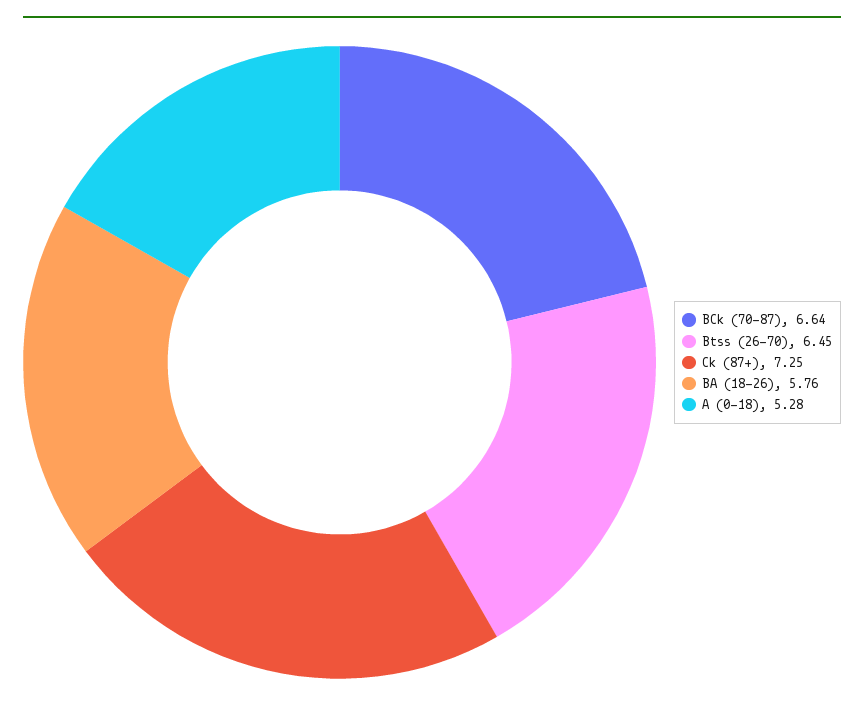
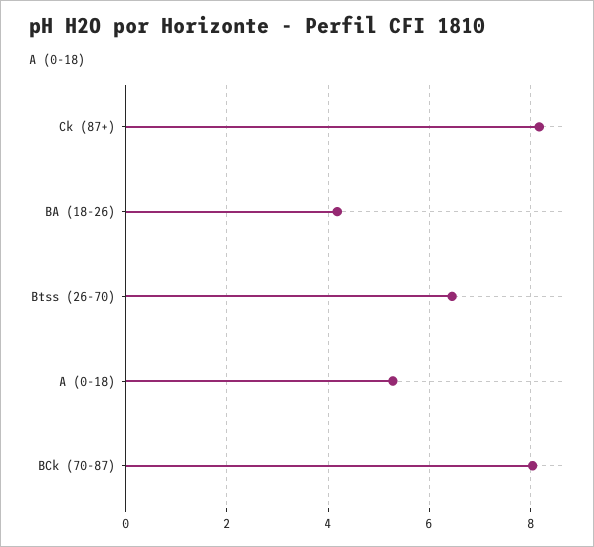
BCk (70-87): 6.64 -> 8
Ck (87+): 7.25 -> 8.2
BA (18-26): 5.76 -> 4.2

